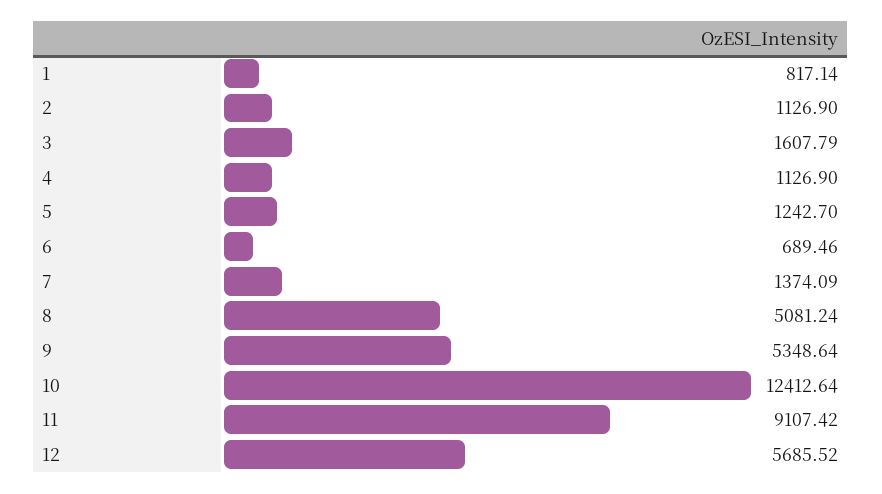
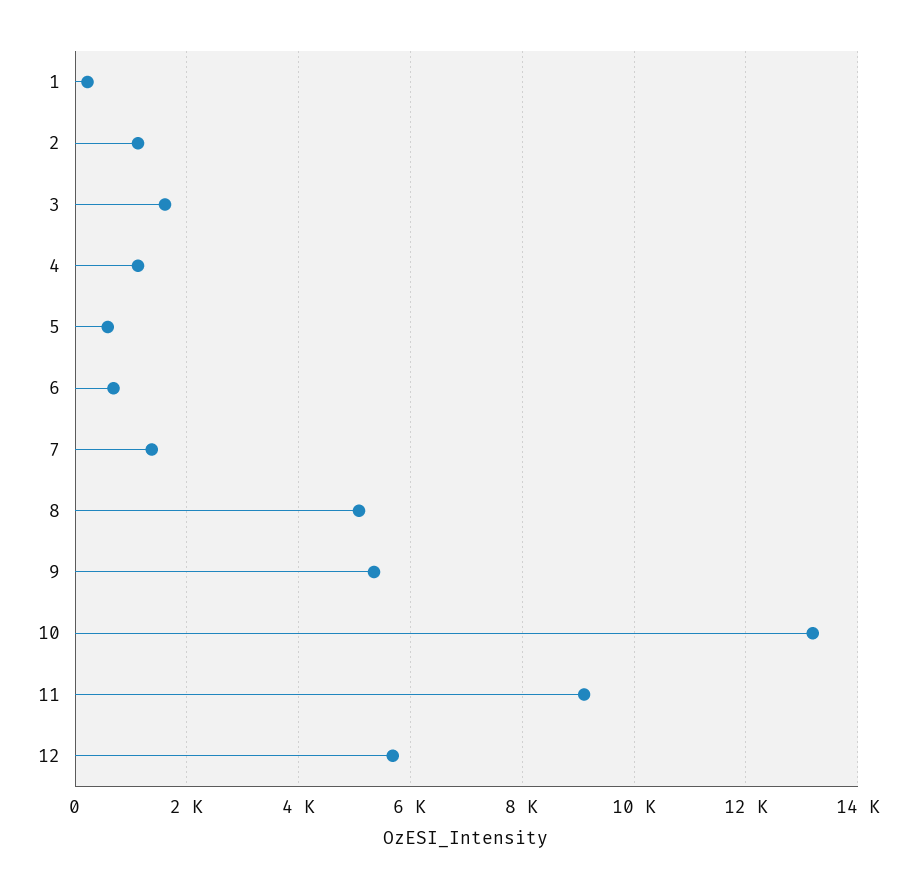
1: 817.14 -> 200
5: 1242.7 -> 600
10: 12412.64 -> 13200

